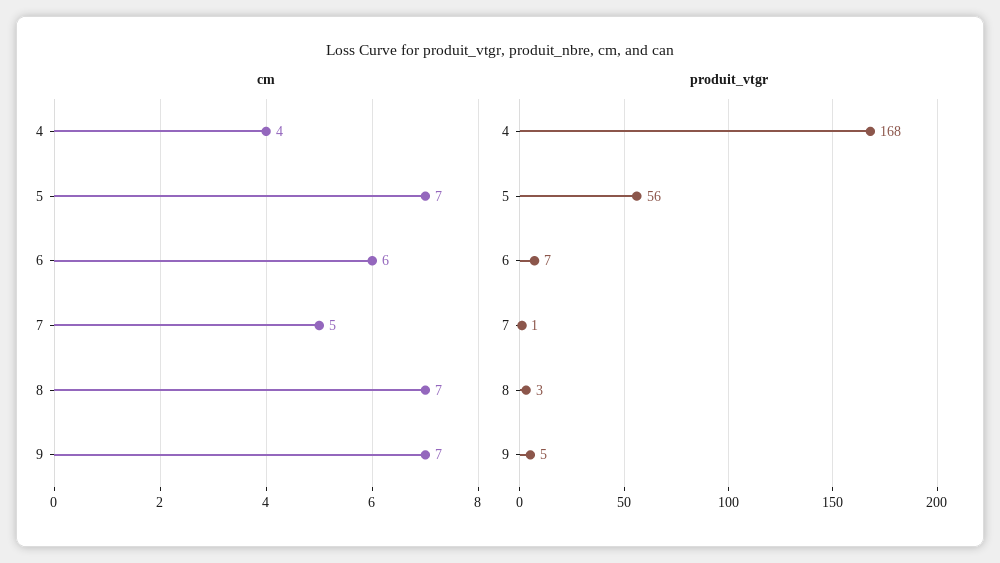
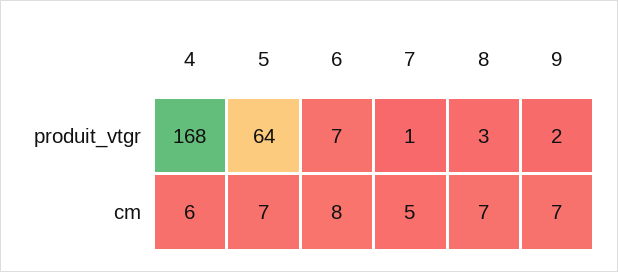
cm, 4: 4 -> 6
cm, 6: 6 -> 8
produit_vtgr, 5: 56 -> 64
produit_vtgr, 9: 5 -> 2

